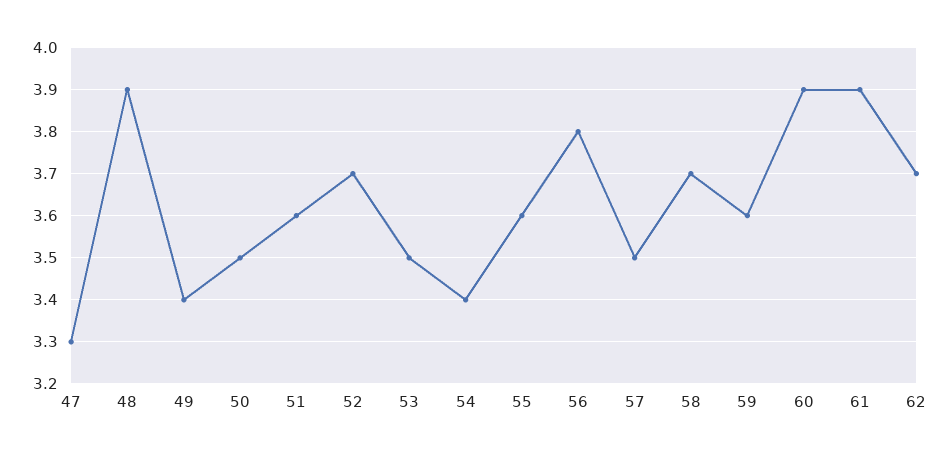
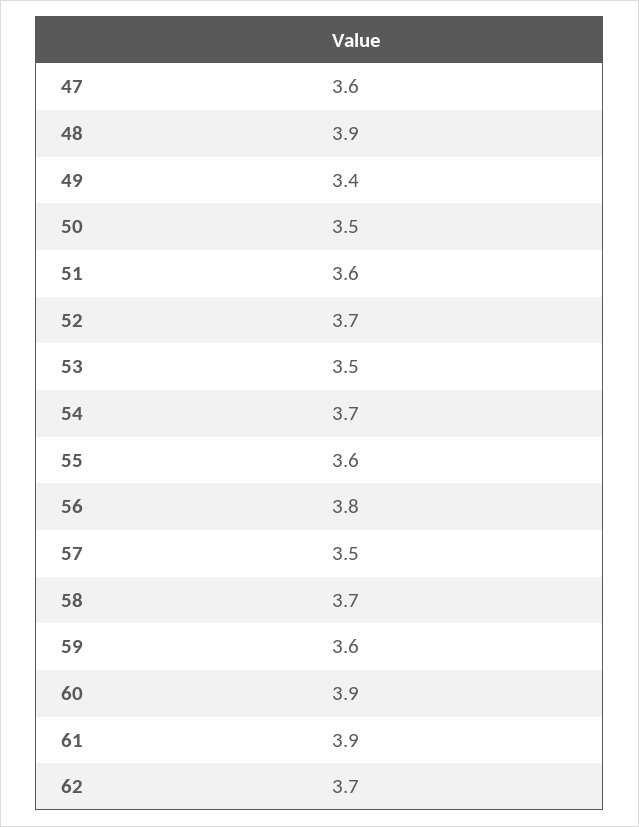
47: 3.3 -> 3.6
54: 3.4 -> 3.7

